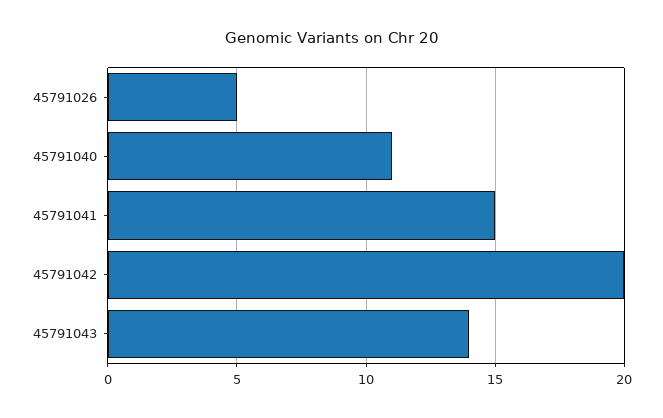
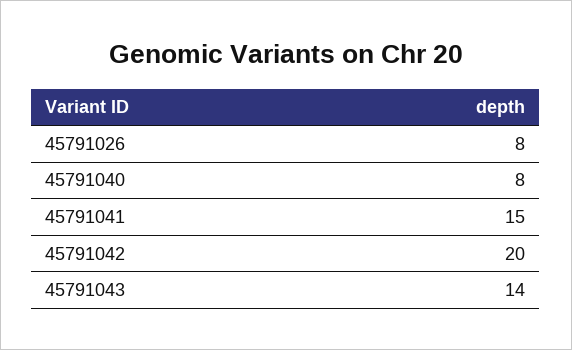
45791026: 5 -> 8
45791040: 11 -> 8

